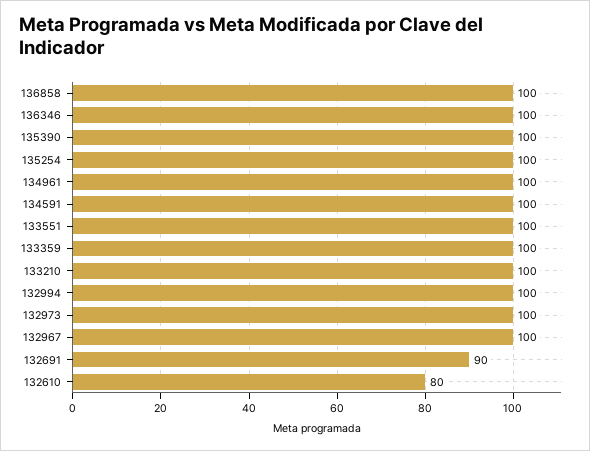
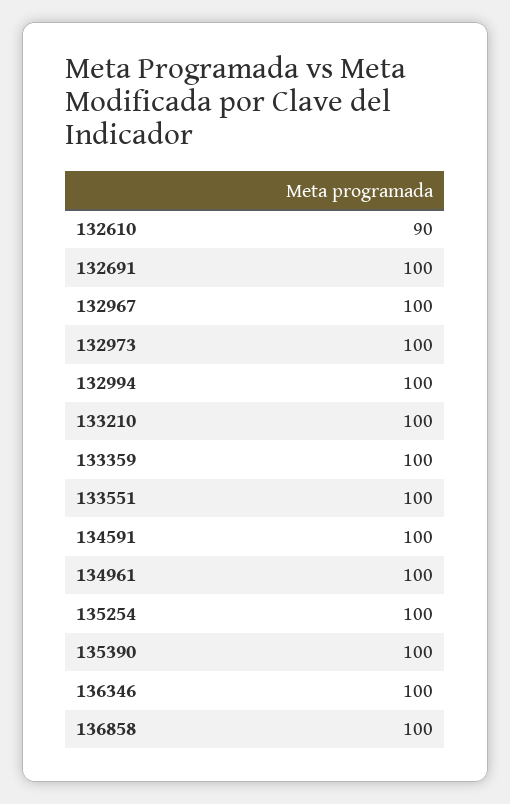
132691: 90 -> 100
132610: 80 -> 90

